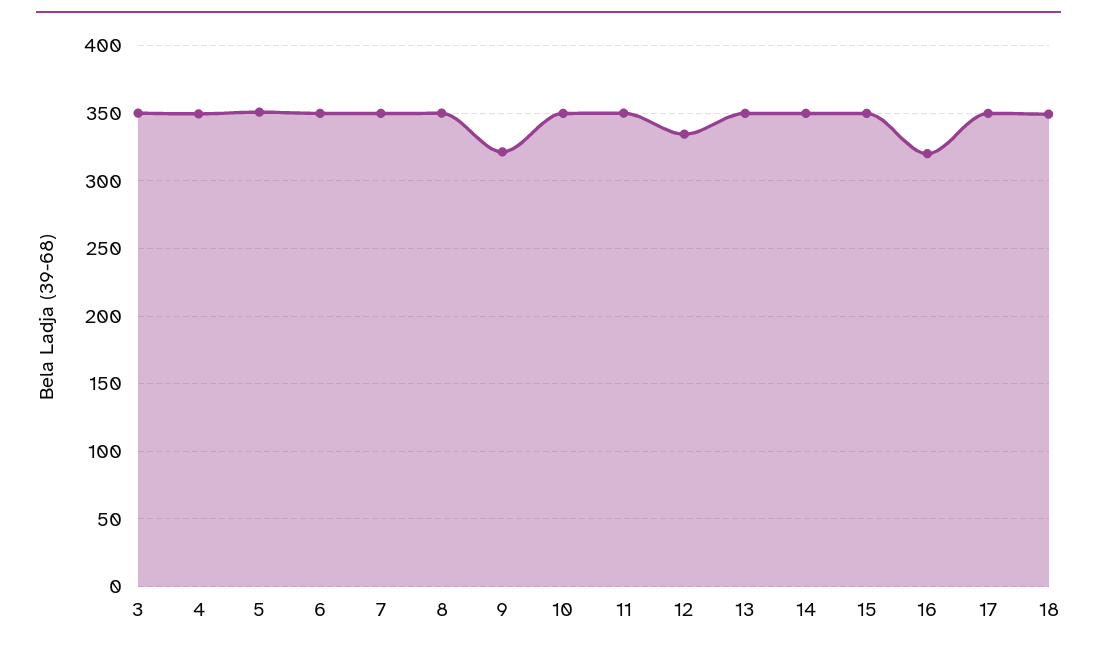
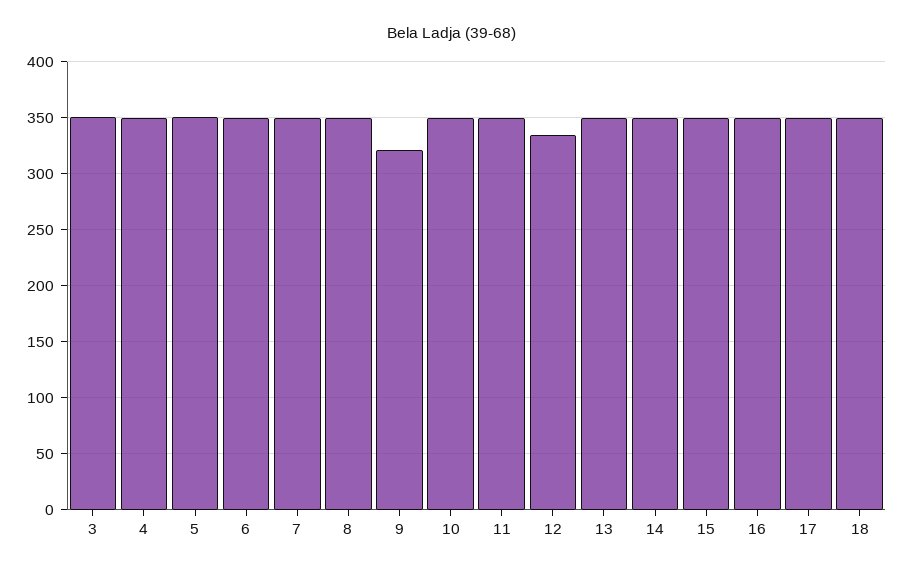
16: 320 -> 350

